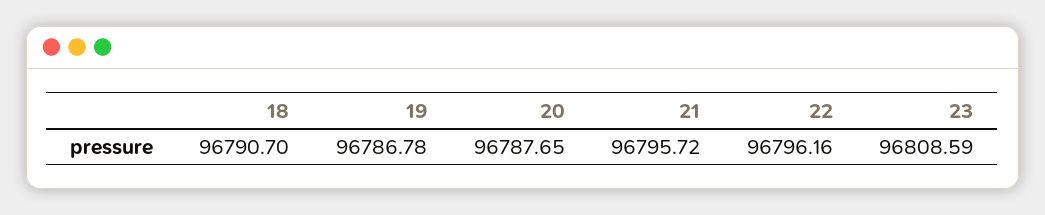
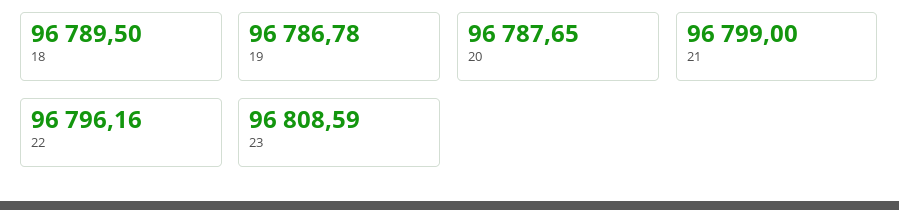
18: 96790.7 -> 96789.5
21: 96795.72 -> 96799

